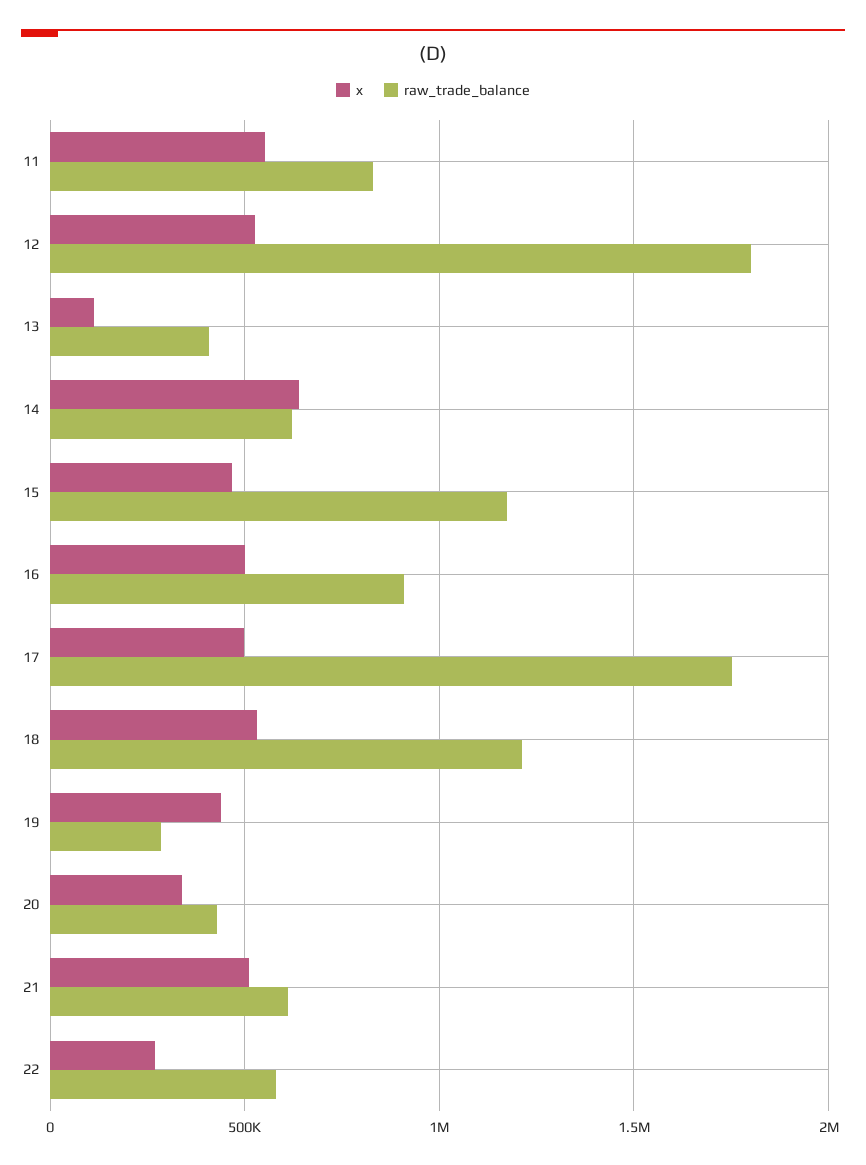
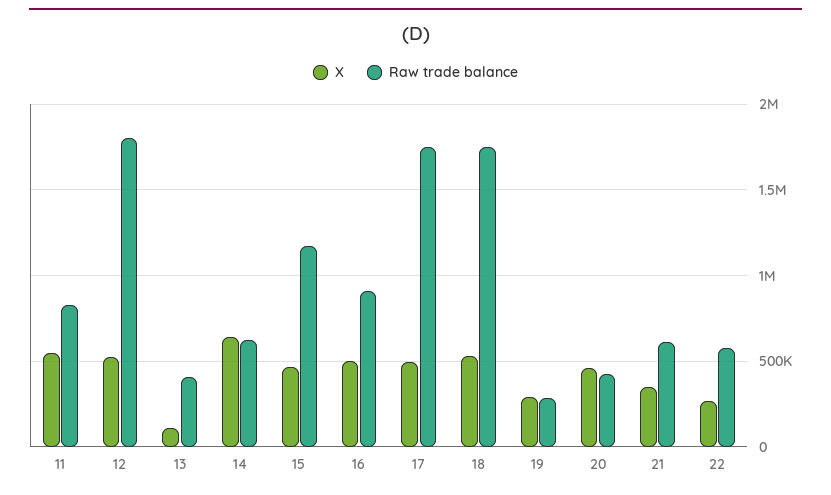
raw_trade_balance, 18: 1200000 -> 1750000
x, 19: 450000 -> 300000
x, 20: 350000 -> 450000
x, 21: 500000 -> 350000

